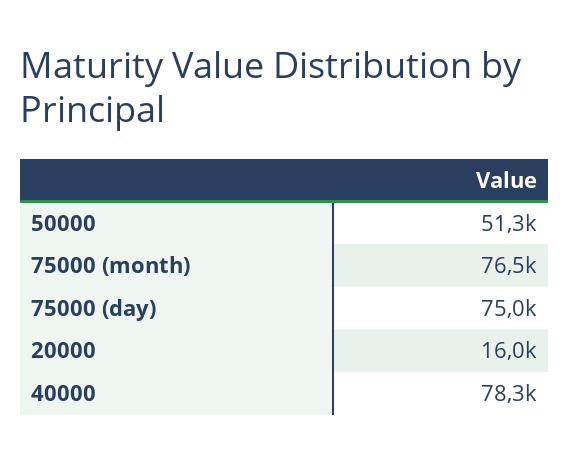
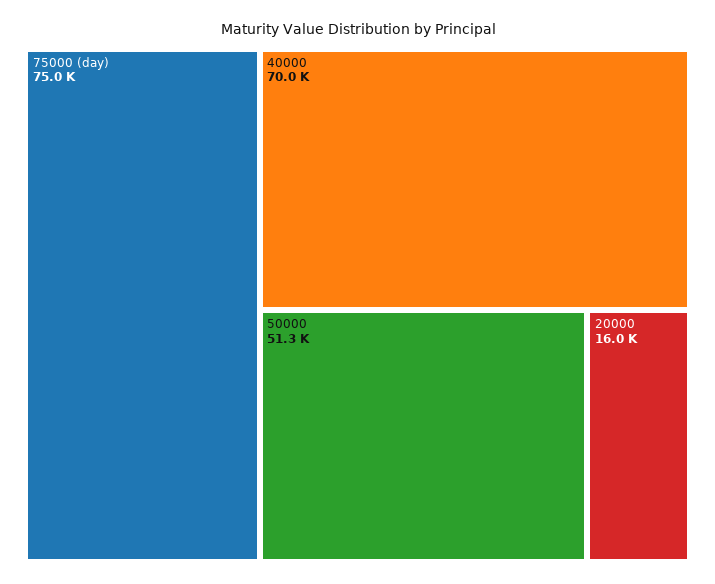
75000 (month): 76500 -> none
40000: 78300 -> 70000

